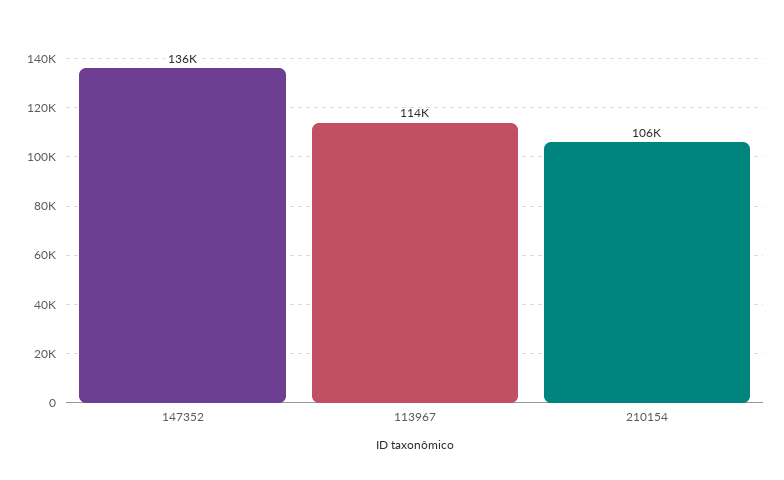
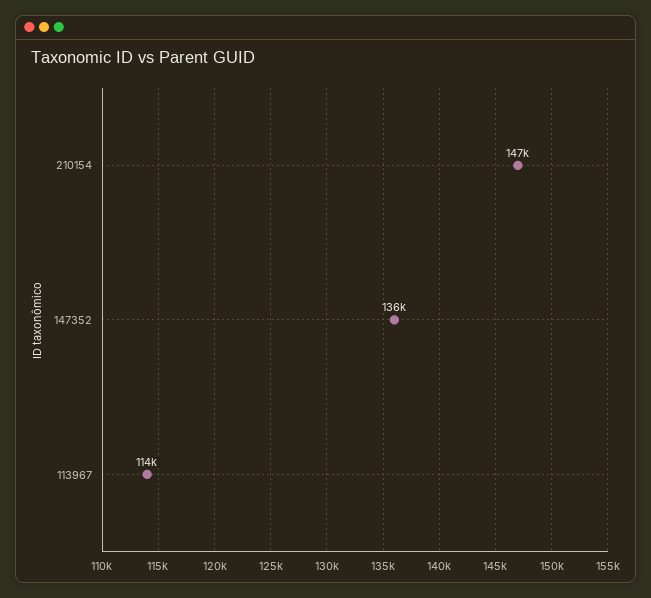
210154: 106000 -> 147000

